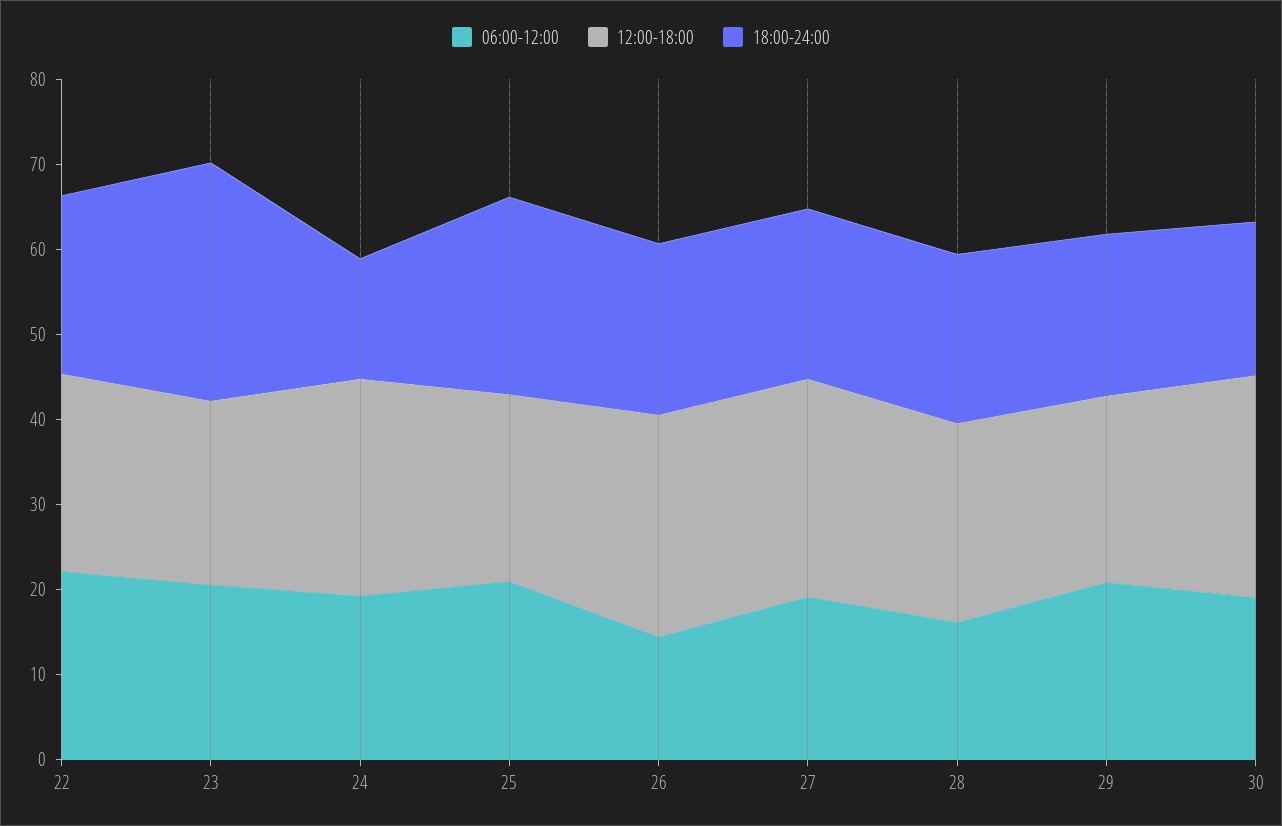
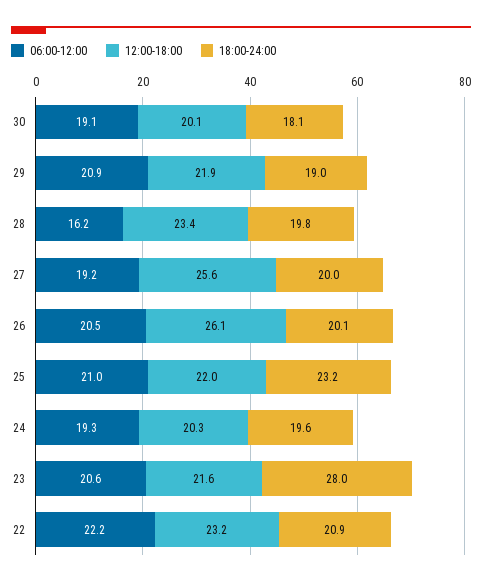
12:00-18:00, 24: 26 -> 20.3
18:00-24:00, 24: 14 -> 19.6
06:00-12:00, 26: 14 -> 20.5
12:00-18:00, 30: 26 -> 20.1

